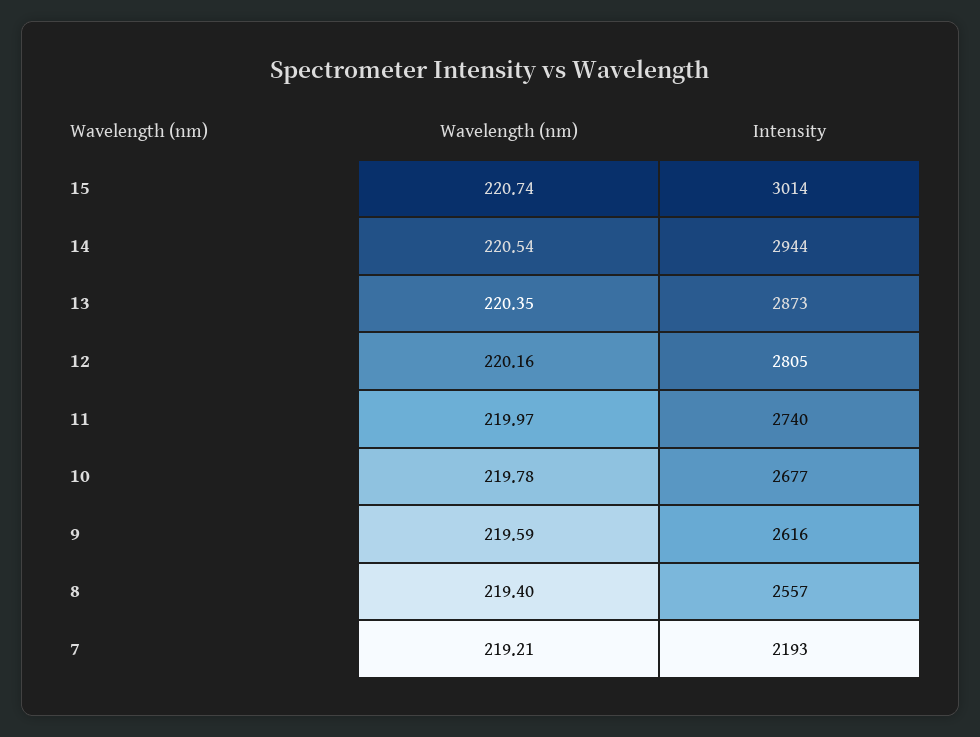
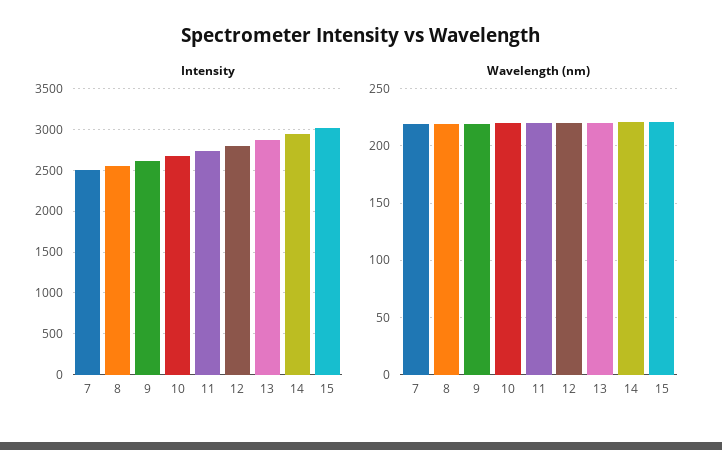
Intensity, 7: 2193 -> 2500

